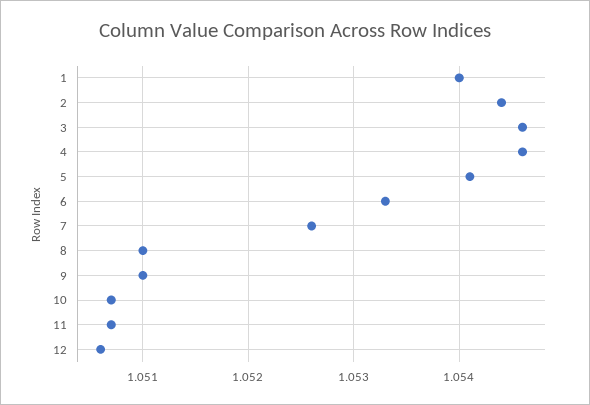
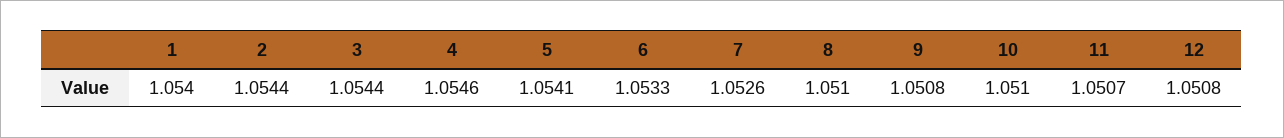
3: 1.0546 -> 1.0544
9: 1.051 -> 1.0508
10: 1.0507 -> 1.051
12: 1.0506 -> 1.0508

